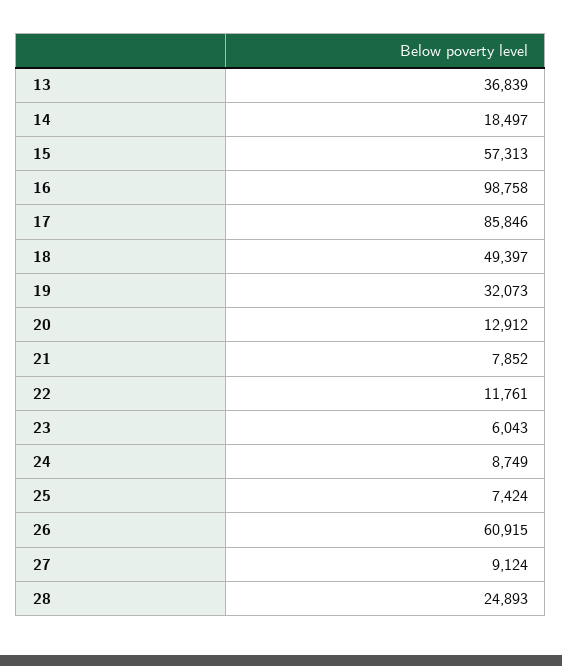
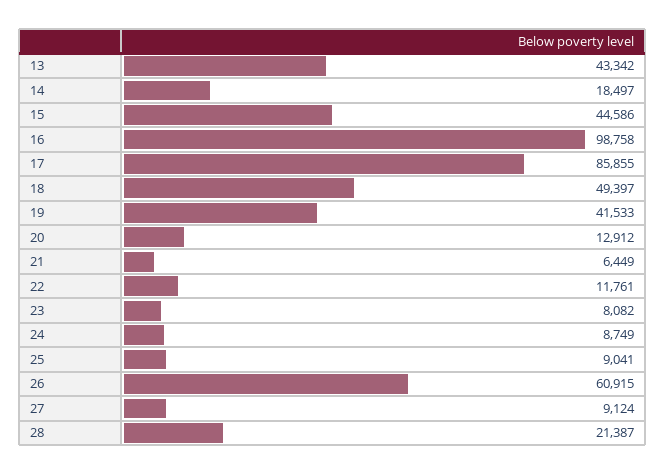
13: 36839 -> 43342
15: 57313 -> 44586
17: 85846 -> 85855
19: 32073 -> 41533
21: 7852 -> 6449
23: 6043 -> 8082
25: 7424 -> 9041
28: 24893 -> 21387

